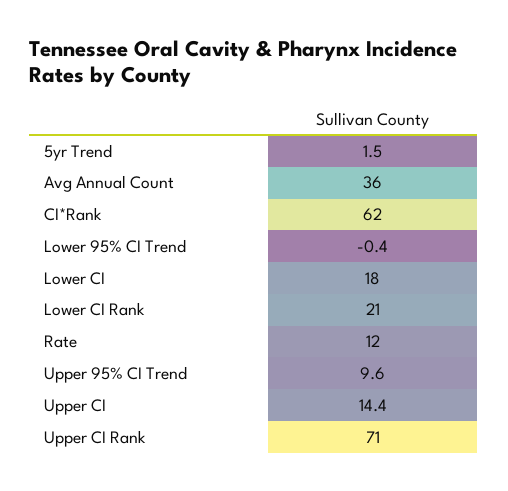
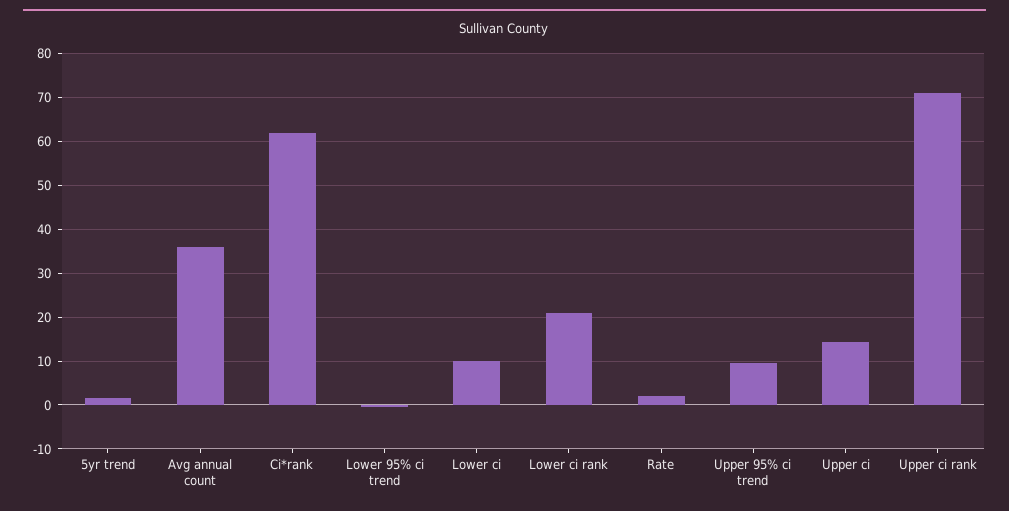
Lower CI: 18 -> 10
Rate: 12 -> 2

